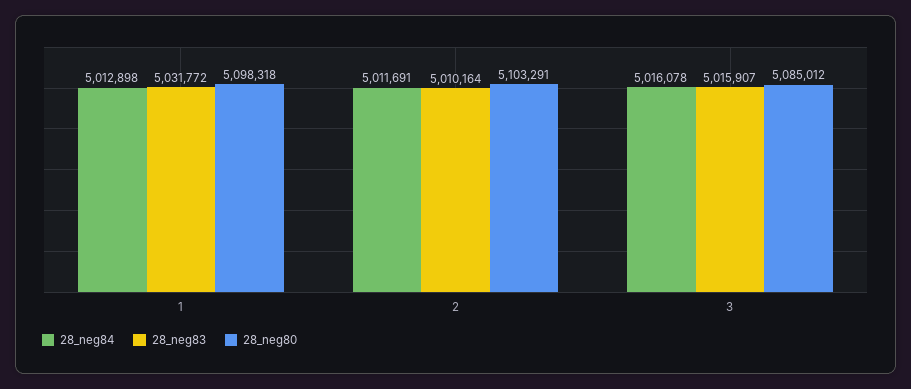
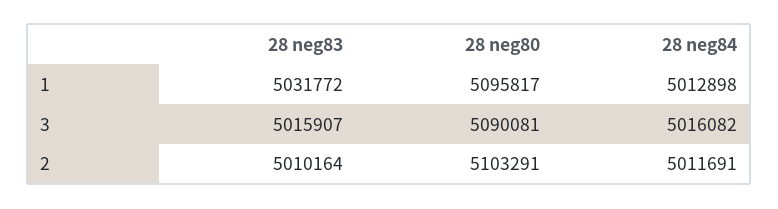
28_neg80, 1: 5098318 -> 5095817
28_neg84, 3: 5016078 -> 5016082
28_neg80, 3: 5085012 -> 5090081

